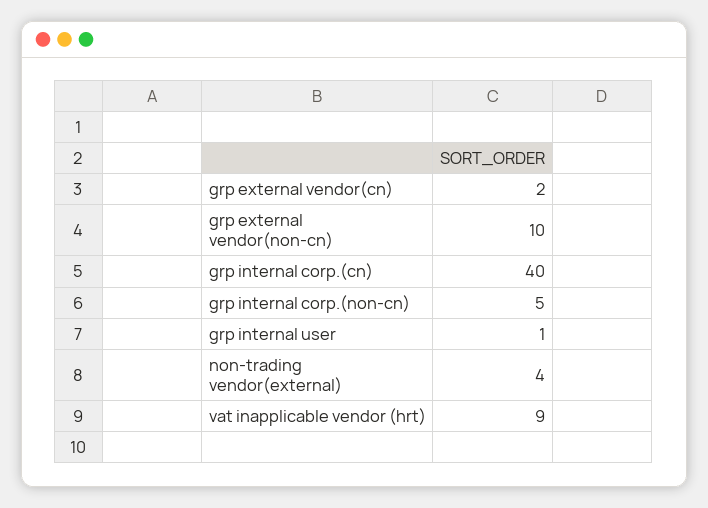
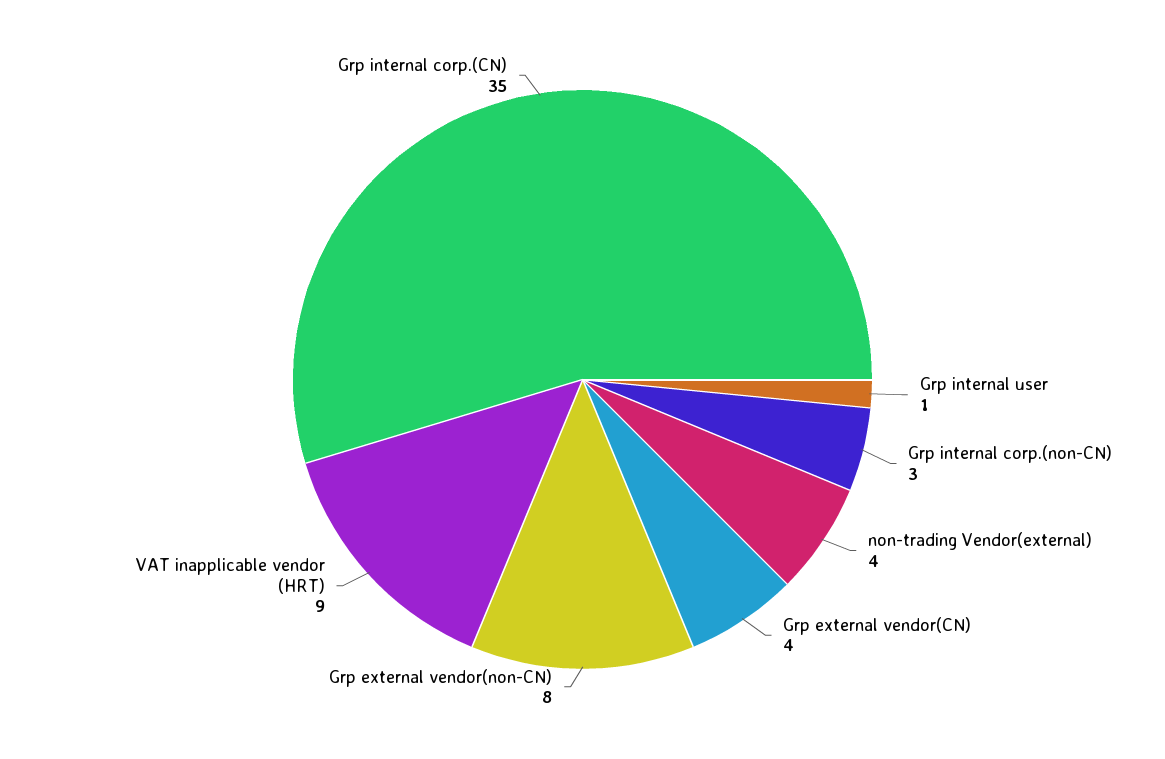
grp external vendor(cn): 2 -> 4
grp external vendor(non-cn): 10 -> 8
grp internal corp.(cn): 40 -> 35
grp internal corp.(non-cn): 5 -> 3

